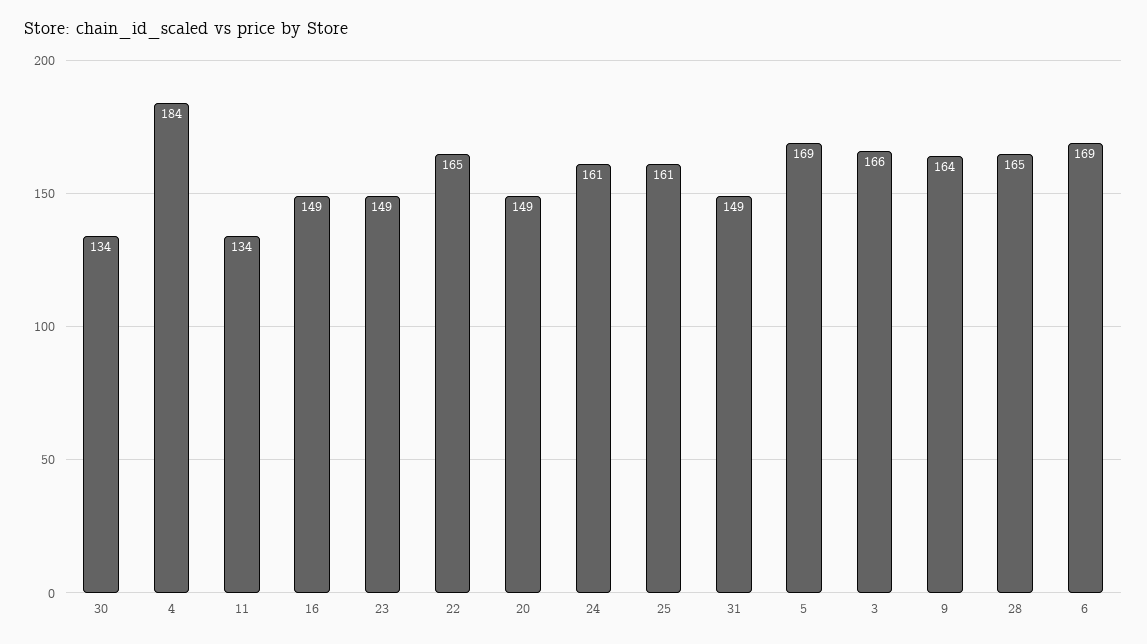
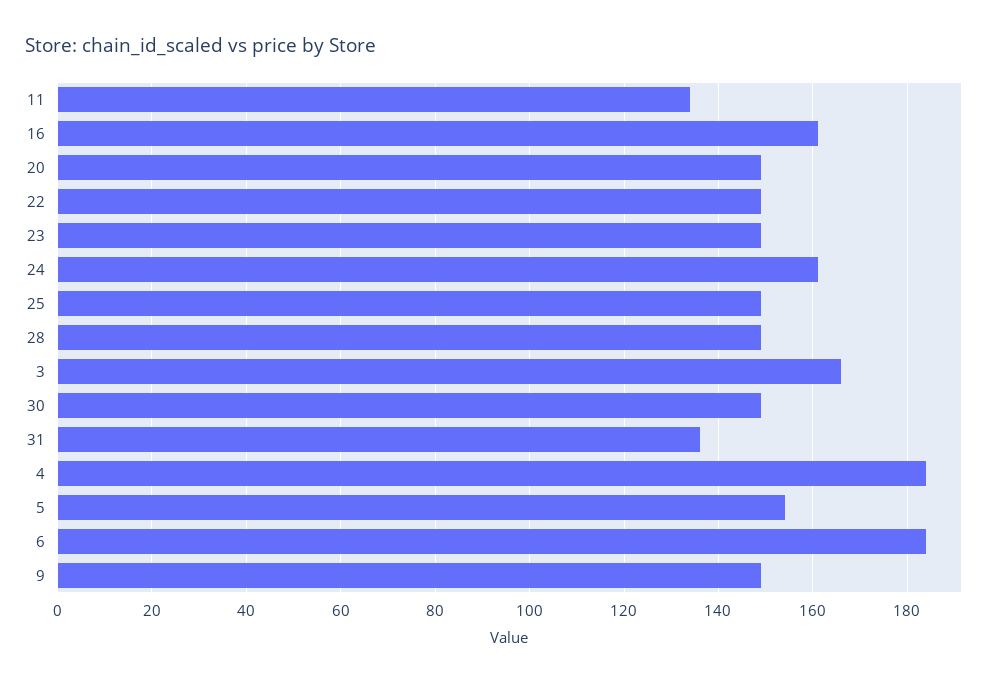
30: 134 -> 150
16: 149 -> 160
22: 165 -> 150
25: 161 -> 150
31: 149 -> 135
5: 169 -> 155
9: 164 -> 150
28: 165 -> 150
6: 169 -> 185

